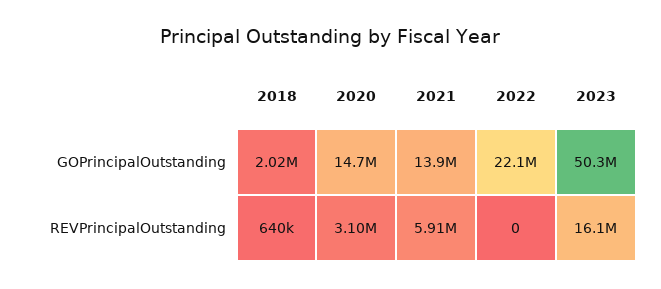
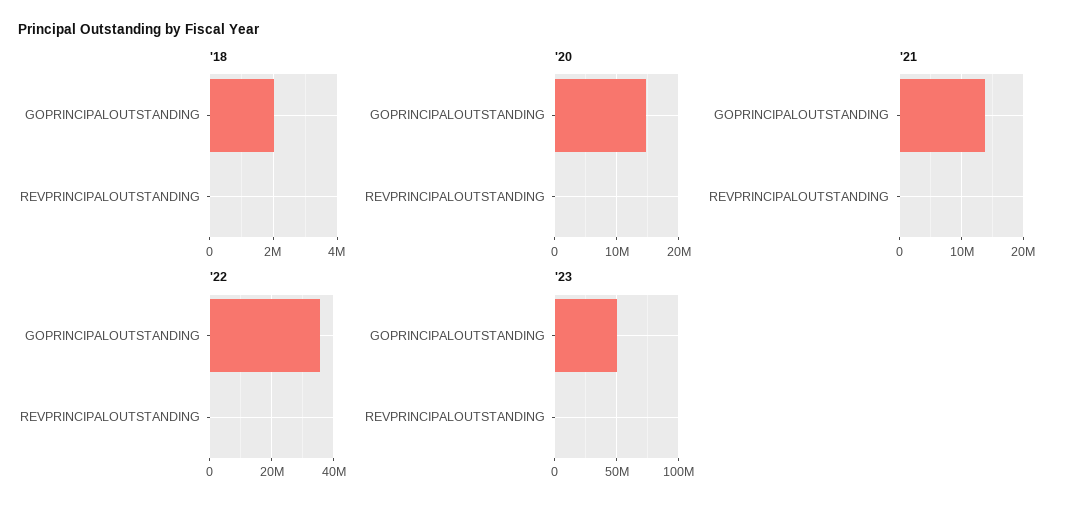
2022, GOPrincipalOutstanding: 22100000 -> 36000000
2018, REVPrincipalOutstanding: 640000 -> 0
2020, REVPrincipalOutstanding: 3100000 -> 0
2021, REVPrincipalOutstanding: 5910000 -> 0
2023, REVPrincipalOutstanding: 16100000 -> 0

